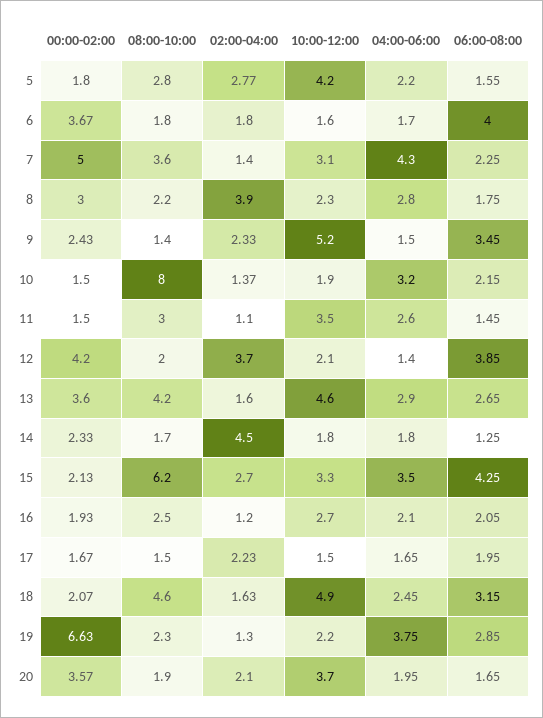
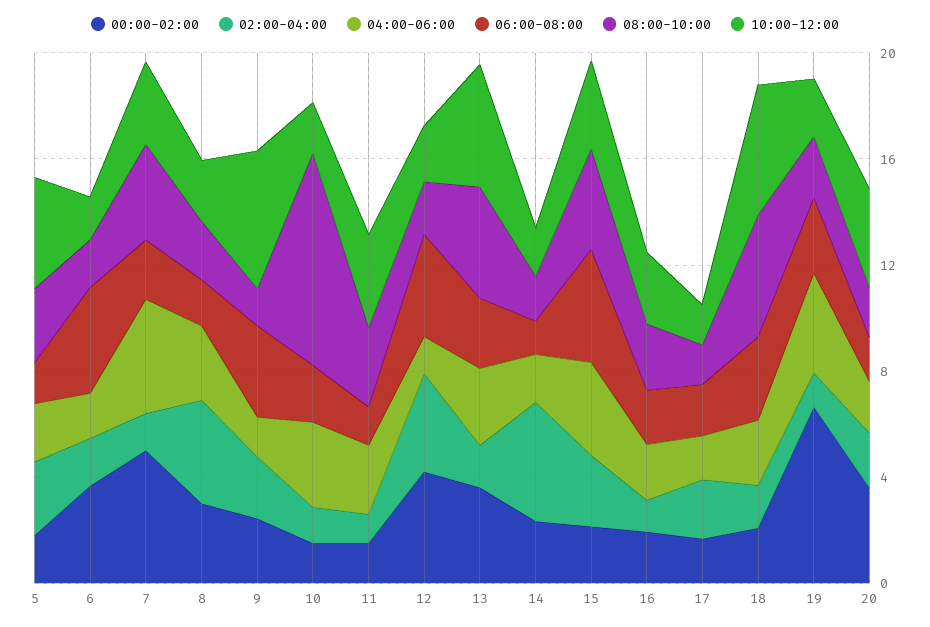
08:00-10:00, 15: 6.2 -> 4

